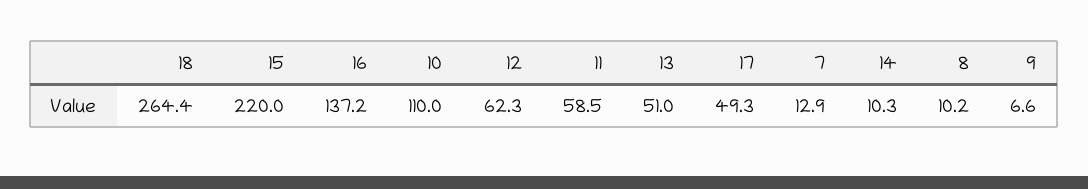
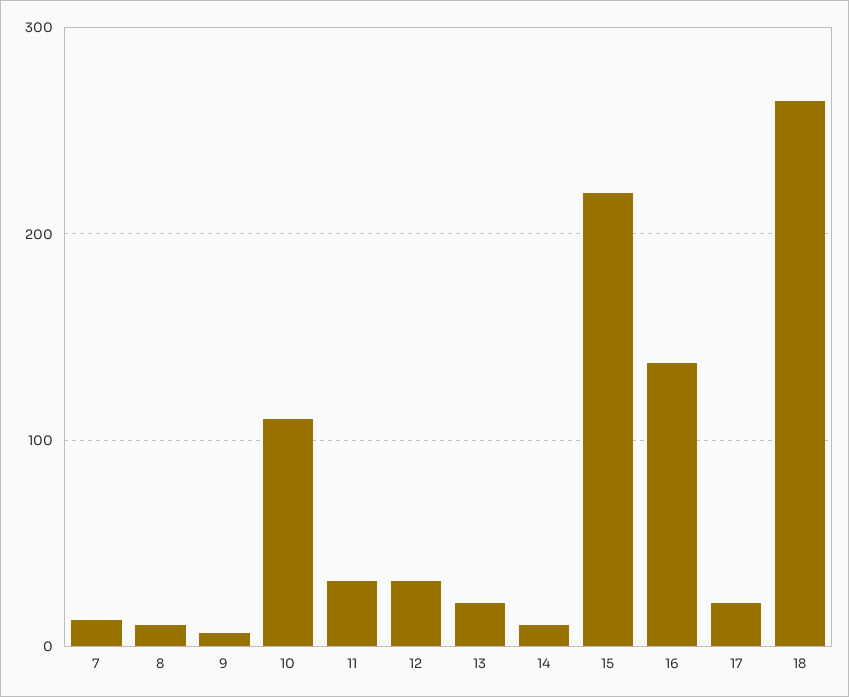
12: 62.3 -> 30
11: 58.5 -> 30
13: 51 -> 20
17: 49.3 -> 20

